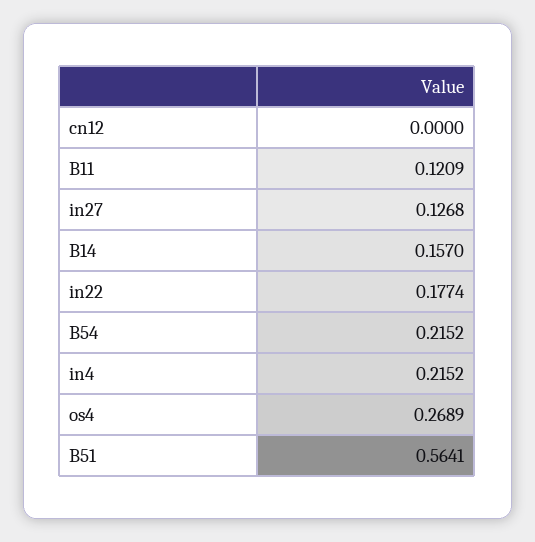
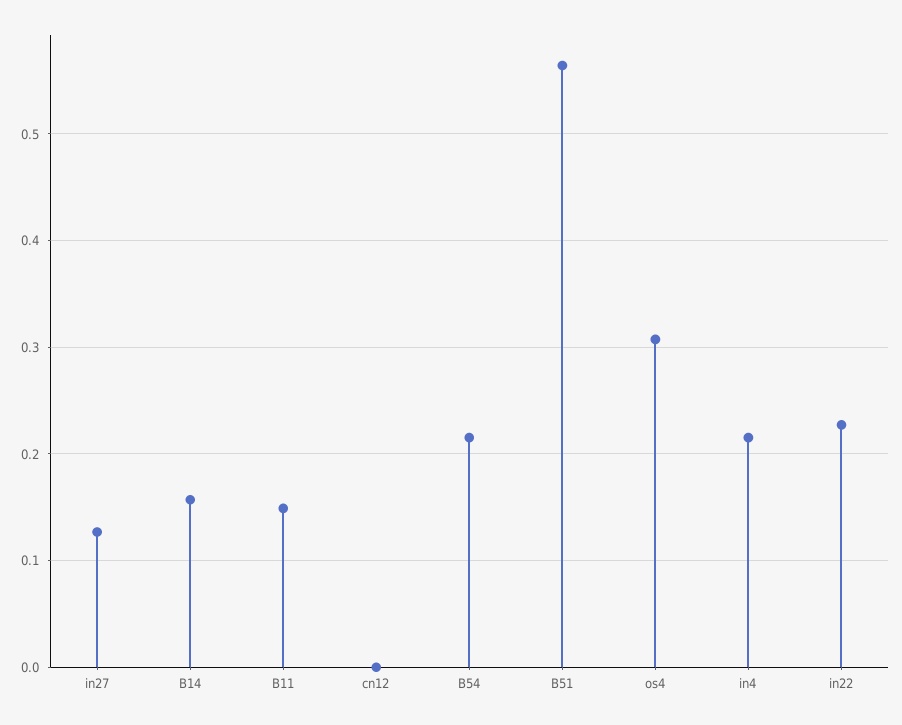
B11: 0.1209 -> 0.15
in22: 0.1774 -> 0.23
os4: 0.2689 -> 0.31

